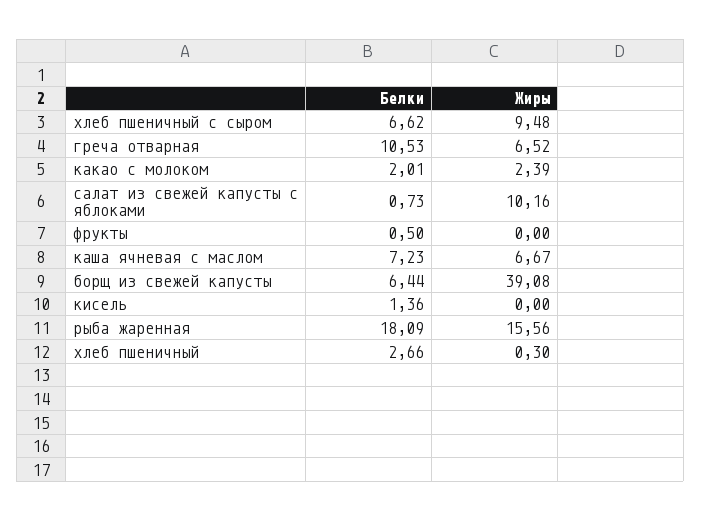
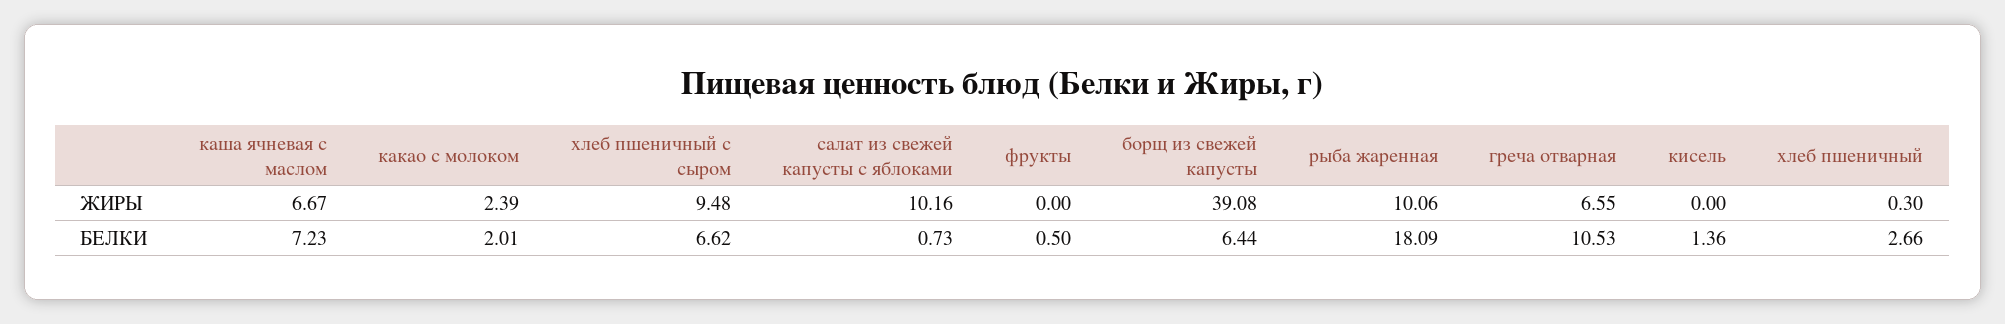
Жиры, греча отварная: 6.52 -> 6.55
Жиры, рыба жаренная: 15.56 -> 10.06

